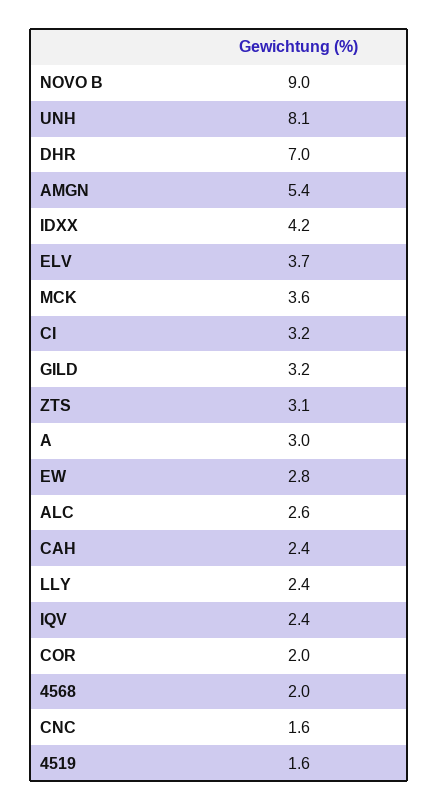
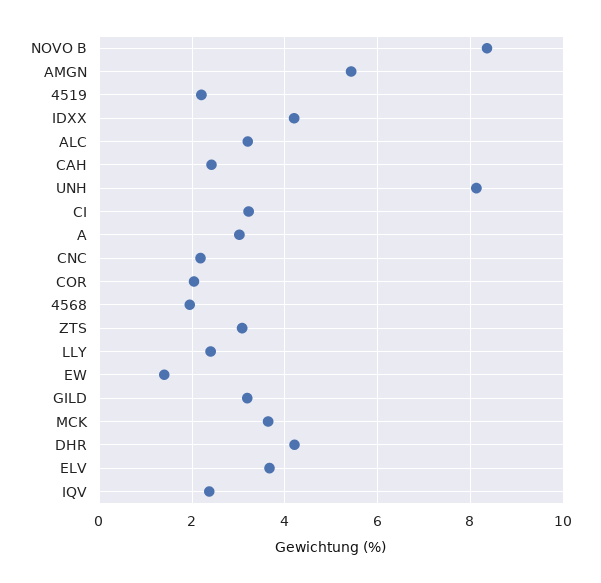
NOVO B: 9 -> 8.4
DHR: 7 -> 4.2
EW: 2.8 -> 1.4
ALC: 2.6 -> 3.2
CNC: 1.6 -> 2.2
4519: 1.6 -> 2.2

